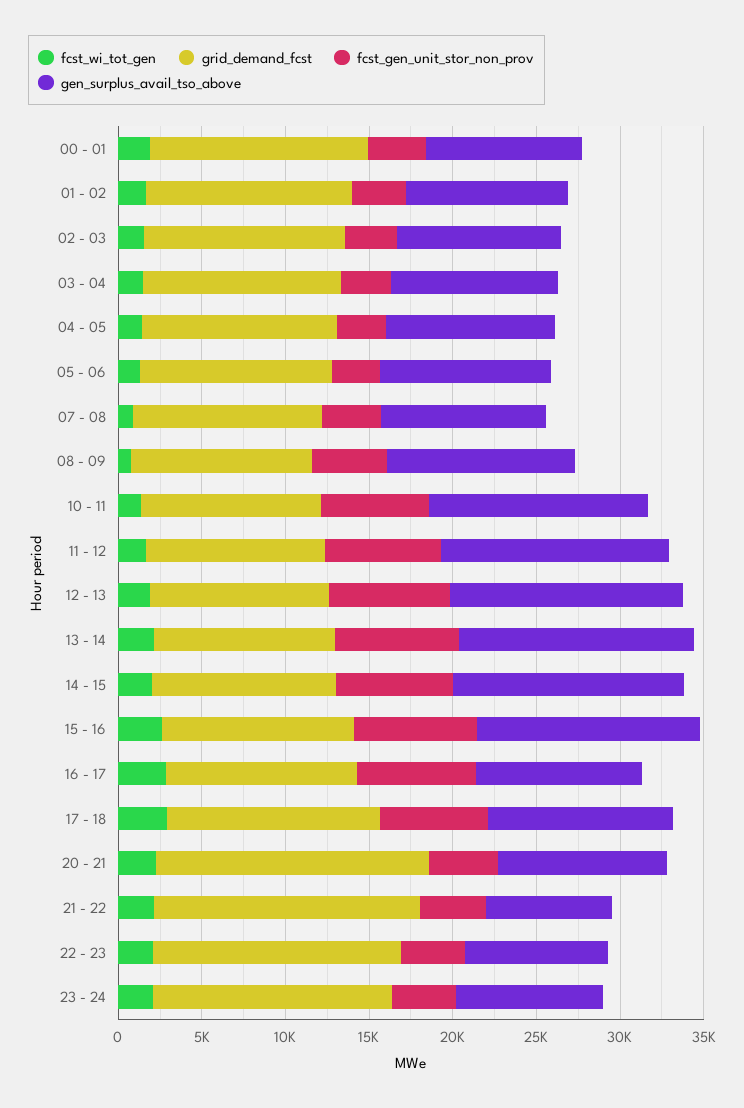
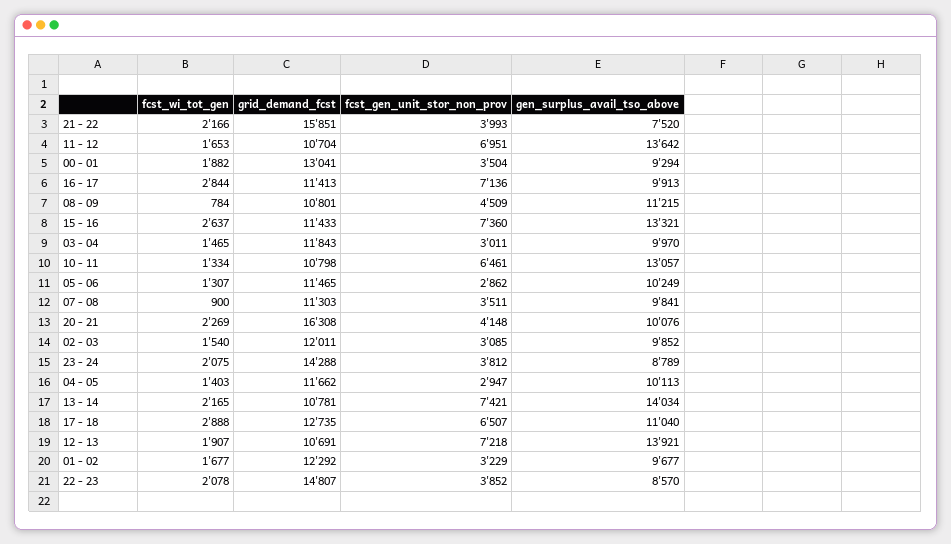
fcst_wi_tot_gen, 14 - 15: 2000 -> none
grid_demand_fcst, 14 - 15: 11000 -> none
fcst_gen_unit_stor_non_prov, 14 - 15: 7000 -> none
gen_surplus_avail_tso_above, 14 - 15: 14000 -> none

